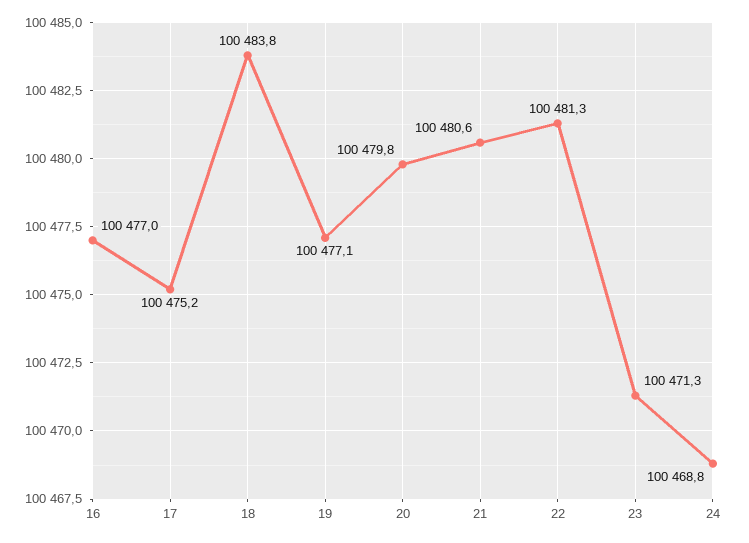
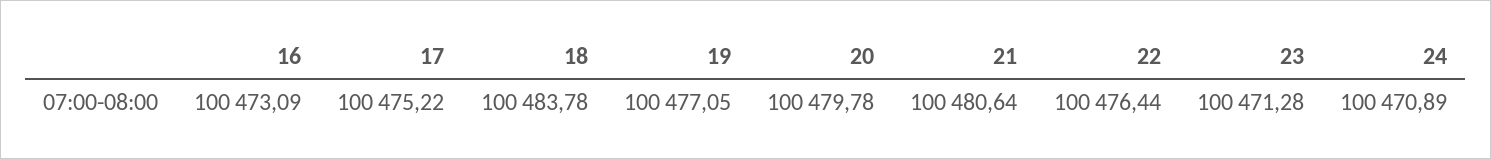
16: 100477 -> 100473.09
22: 100481.3 -> 100476.44
24: 100468.8 -> 100470.89

